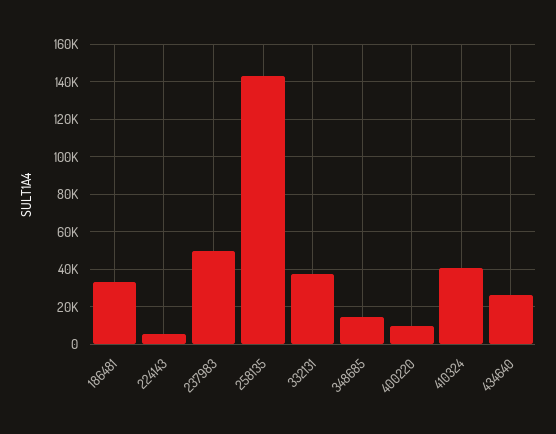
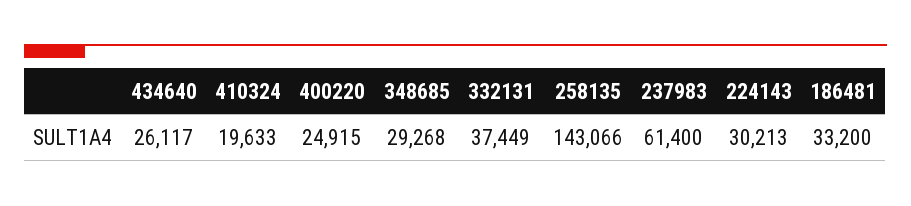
224143: 5000 -> 30213
237983: 50000 -> 61400
348685: 15000 -> 29268
400220: 10000 -> 24915
410324: 40000 -> 19633

